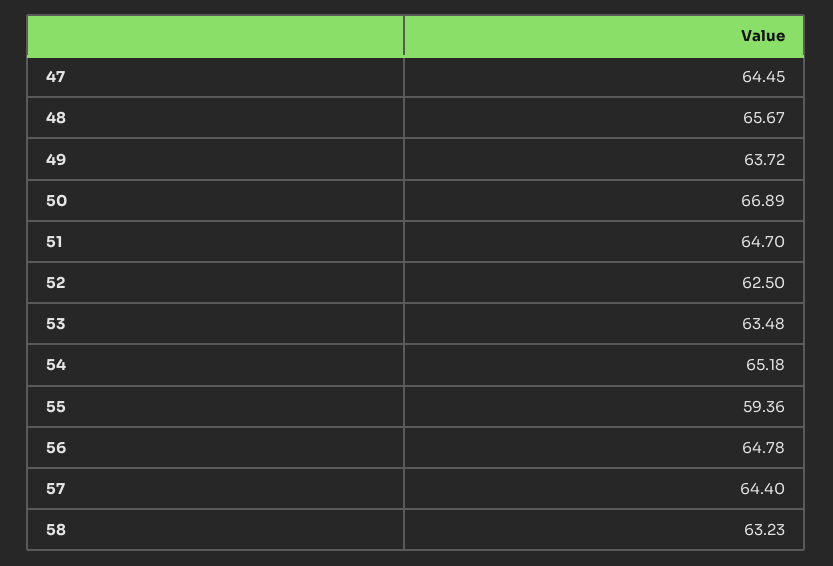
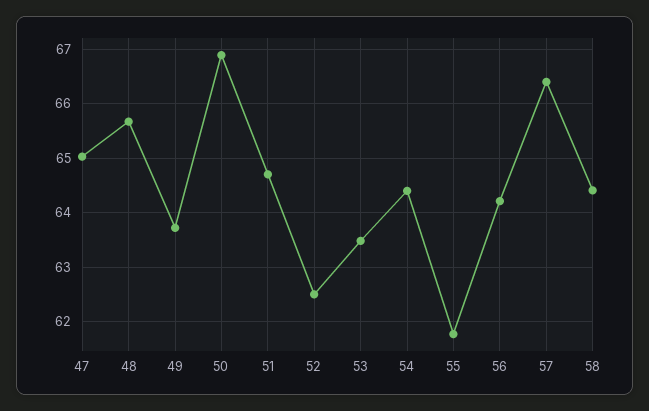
47: 64.45 -> 65
54: 65.18 -> 64.4
55: 59.36 -> 61.8
56: 64.78 -> 64.2
57: 64.4 -> 66.4
58: 63.23 -> 64.4

